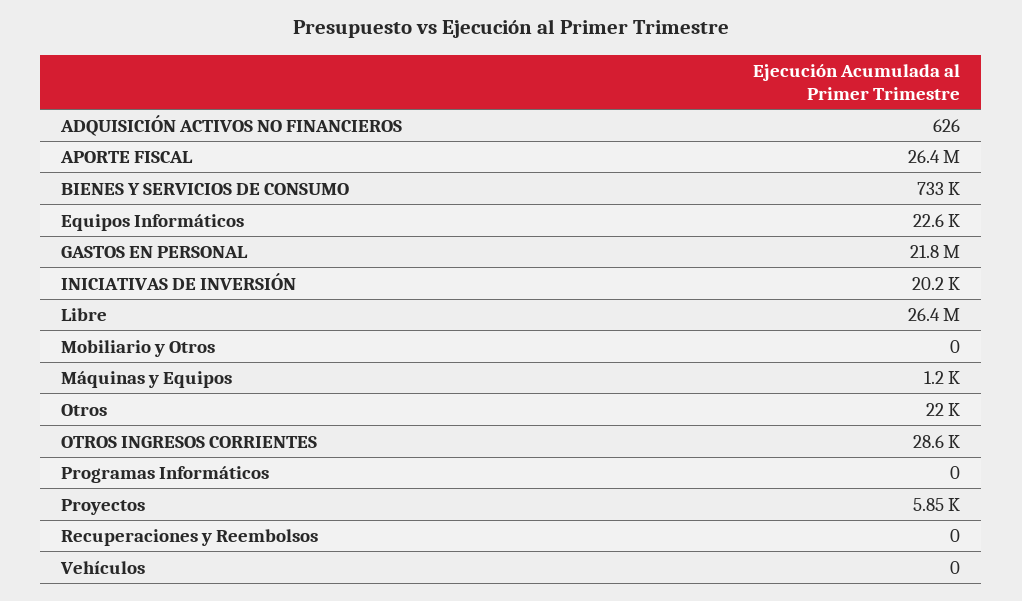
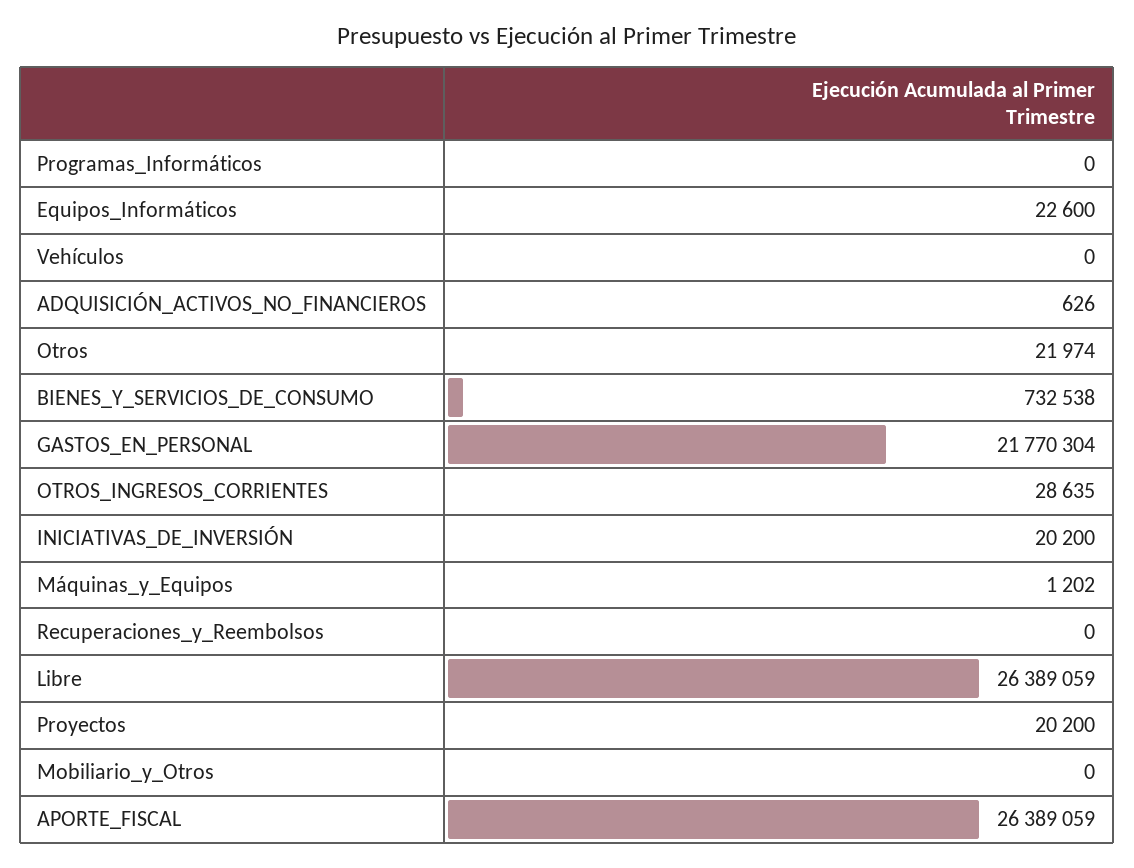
Proyectos: 5850 -> 20200

